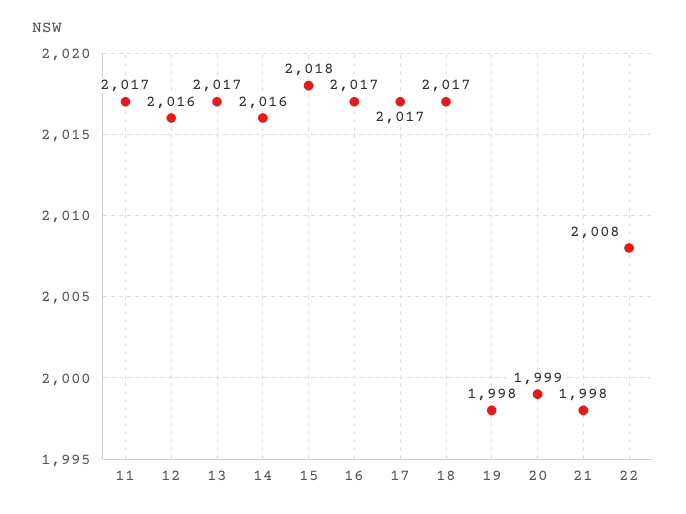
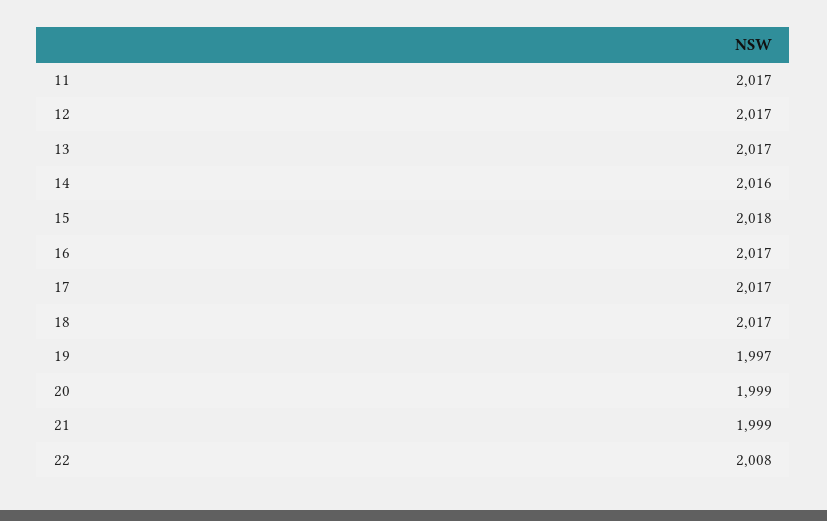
12: 2016 -> 2017
19: 1998 -> 1997
21: 1998 -> 1999

